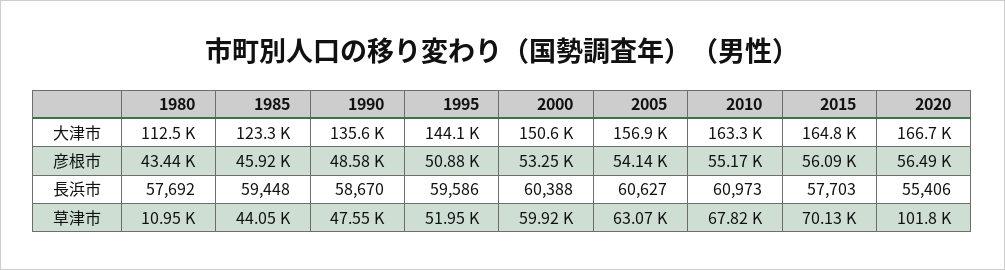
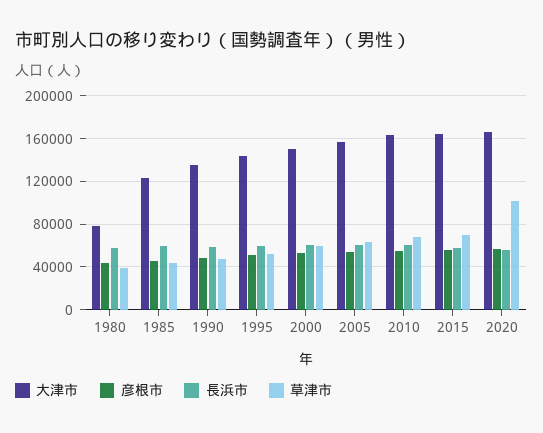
大津市, 1980: 112500 -> 80000
草津市, 1980: 10950 -> 40000

